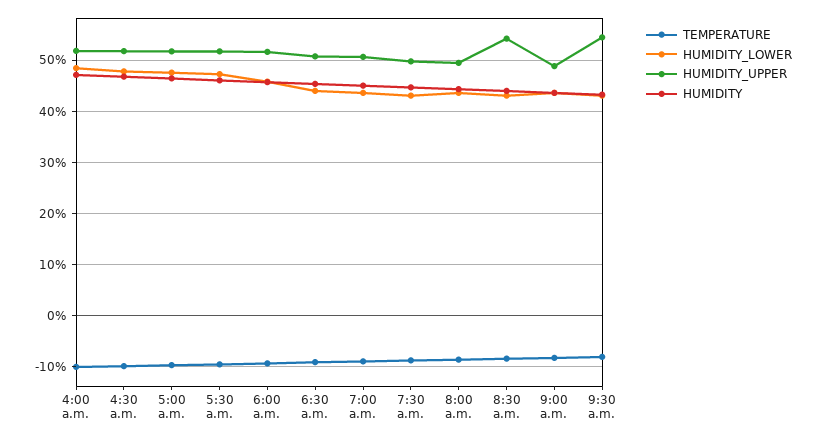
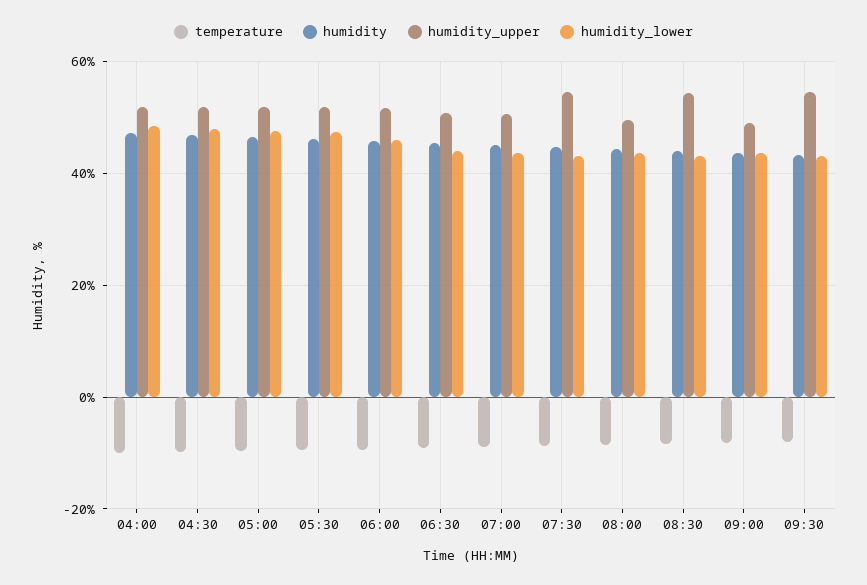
HUMIDITY_UPPER, 7:30 a.m.: 50 -> 54

